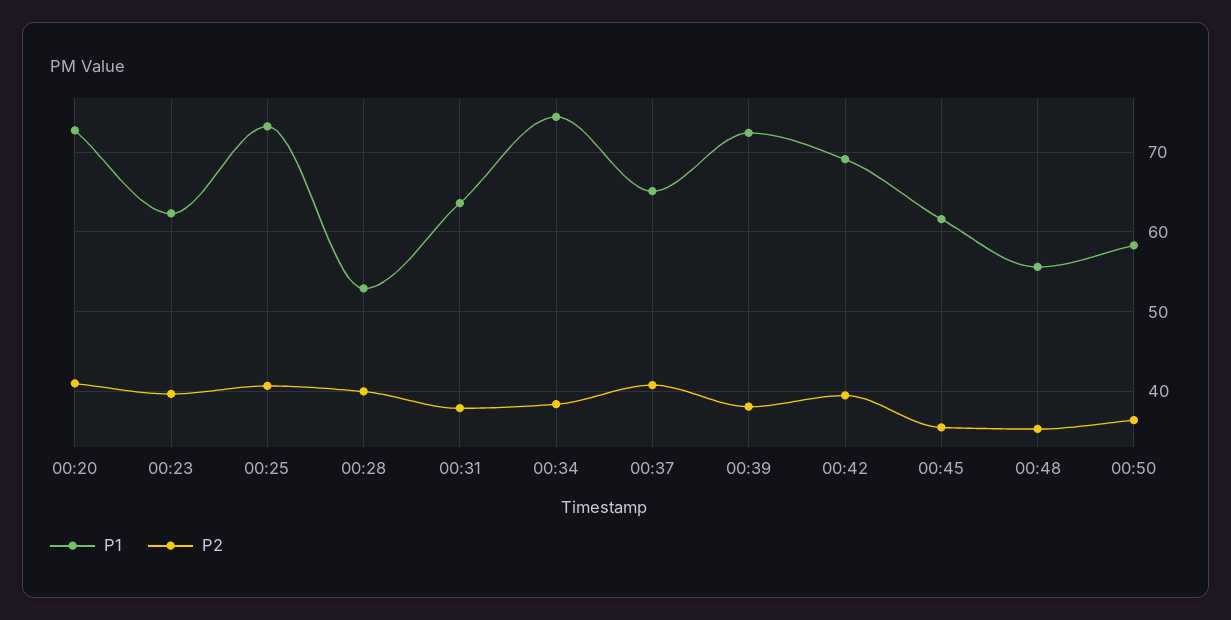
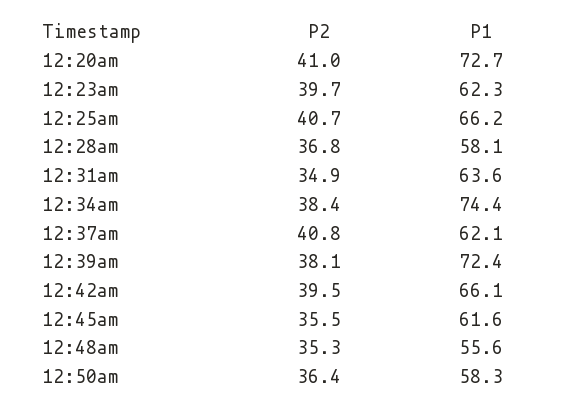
P1, 00:25: 73 -> 66.2
P1, 00:28: 53 -> 58.1
P2, 00:28: 40 -> 36.8
P2, 00:31: 38 -> 34.9
P1, 00:37: 65 -> 62.1
P1, 00:42: 69 -> 66.1

